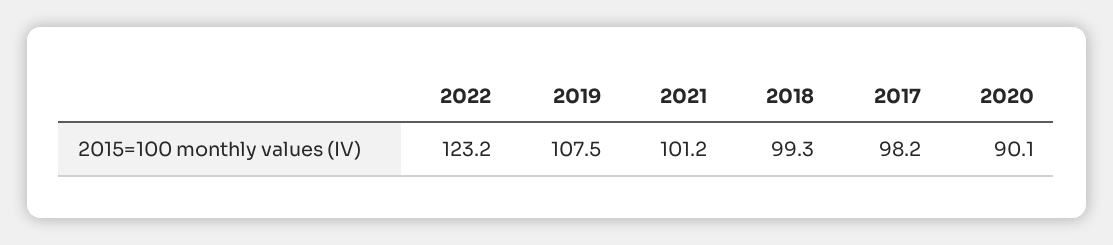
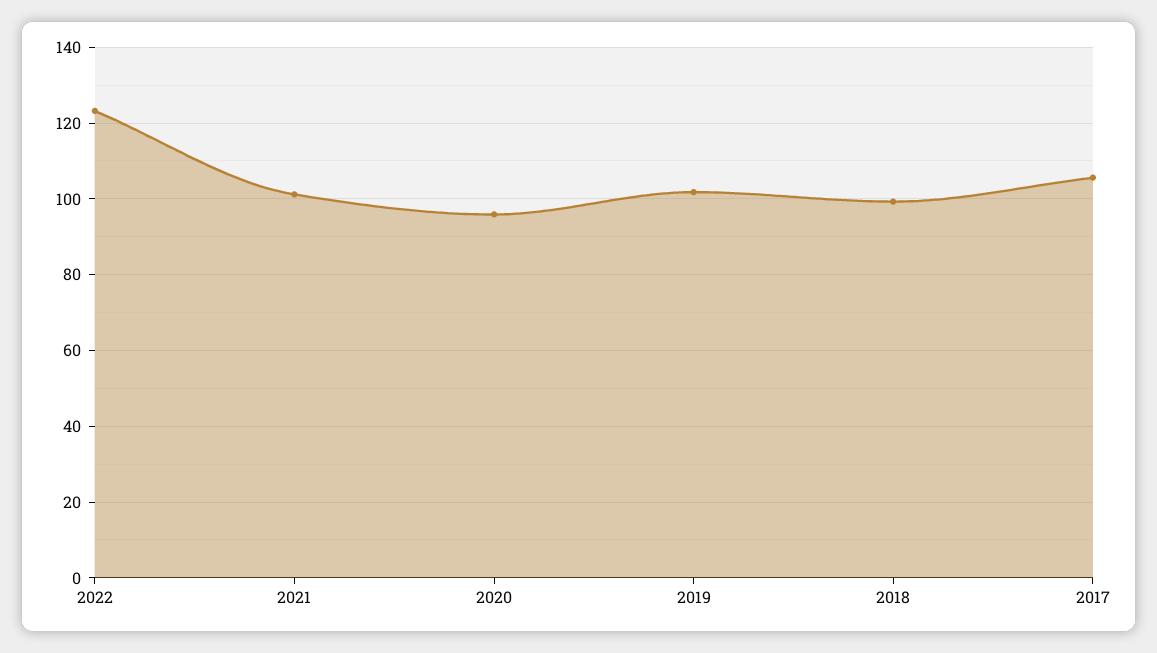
2019: 107.5 -> 102
2017: 98.2 -> 106
2020: 90.1 -> 96

